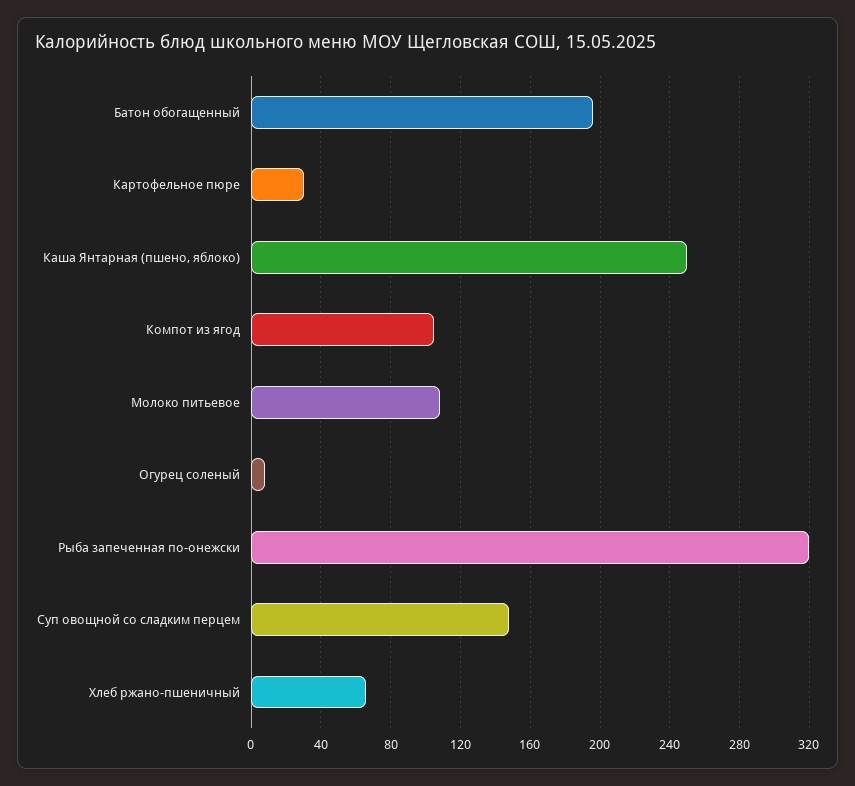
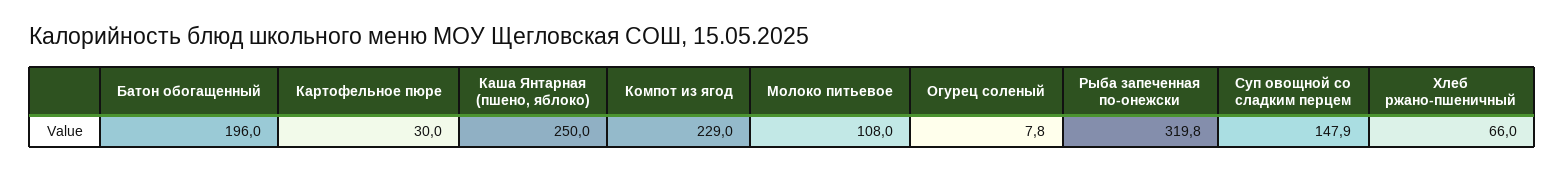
Компот из ягод: 105 -> 229

